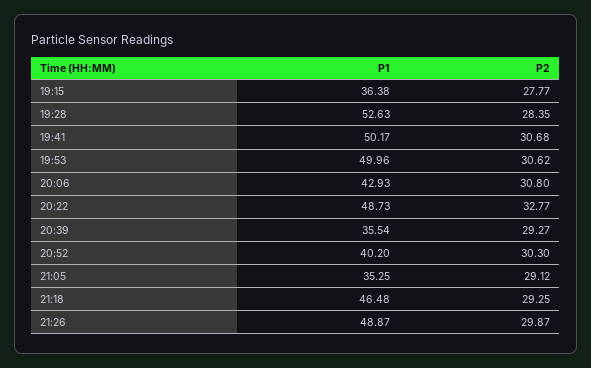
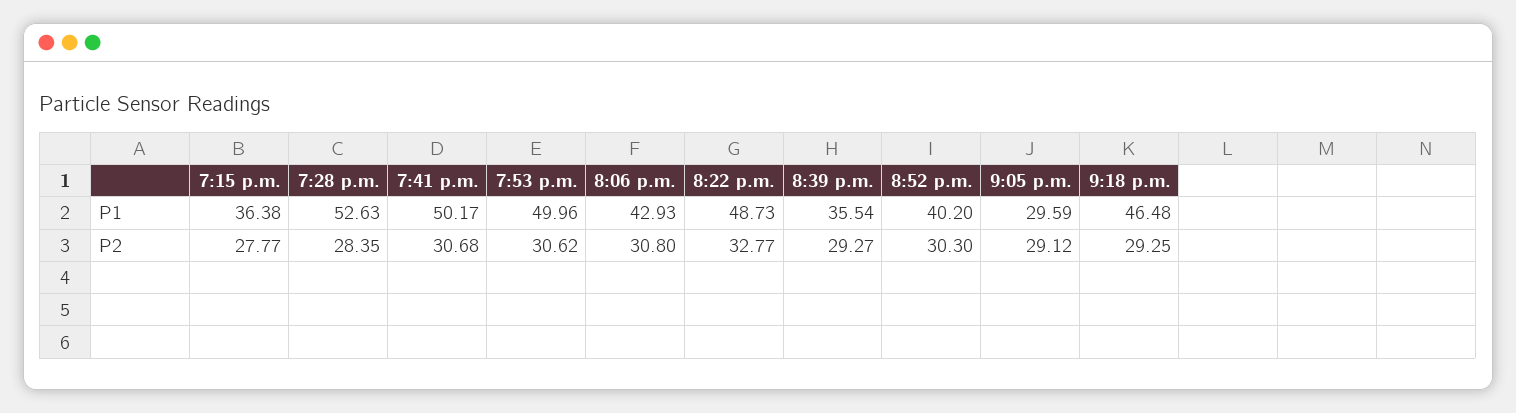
P1, 21:05: 35.25 -> 29.59
P1, 21:26: 48.87 -> none
P2, 21:26: 29.87 -> none

